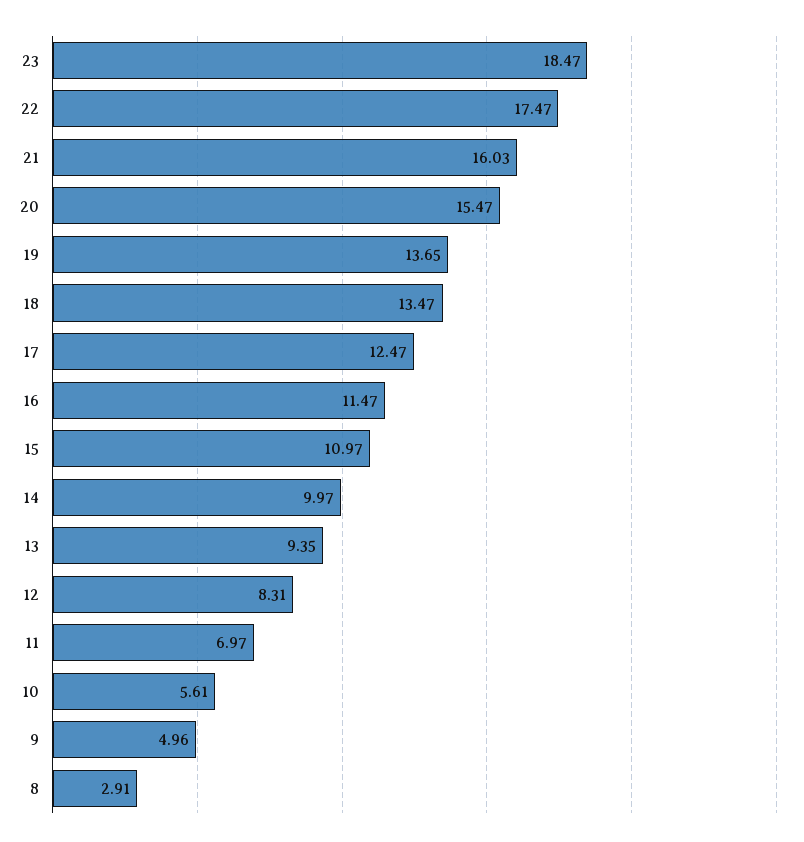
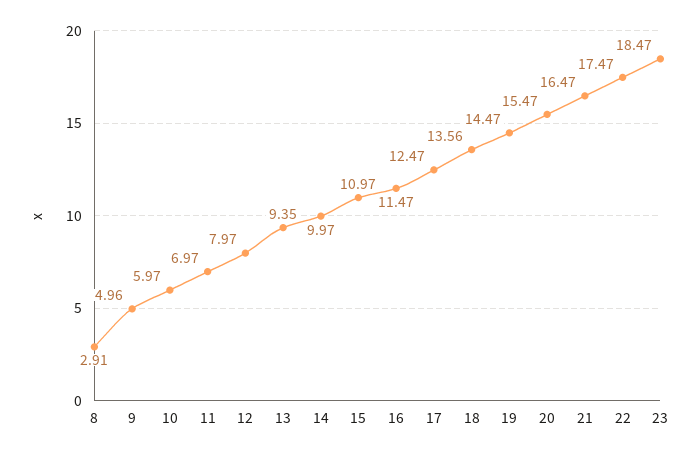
21: 16.03 -> 16.47
19: 13.65 -> 14.47
18: 13.47 -> 13.56
12: 8.31 -> 7.97
10: 5.61 -> 5.97

